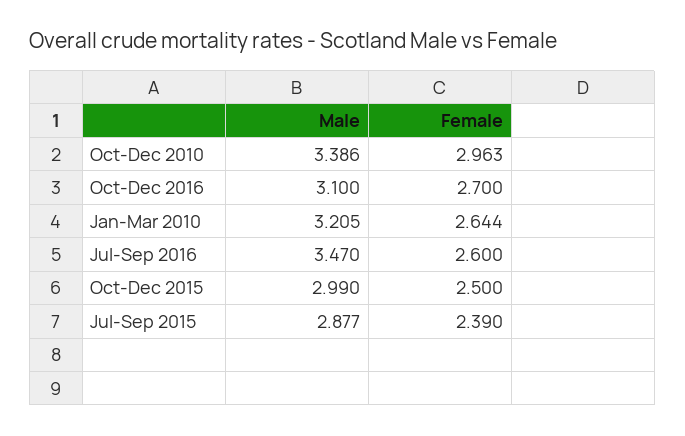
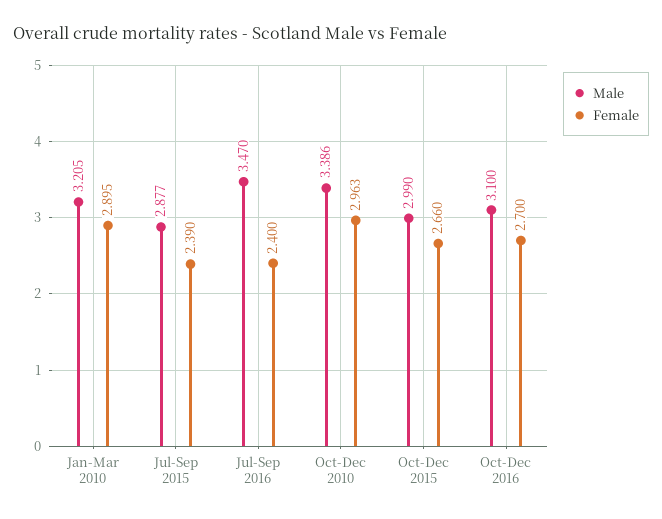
Female, Jan-Mar 2010: 2.644 -> 2.895
Female, Jul-Sep 2016: 2.6 -> 2.4
Female, Oct-Dec 2015: 2.5 -> 2.66

